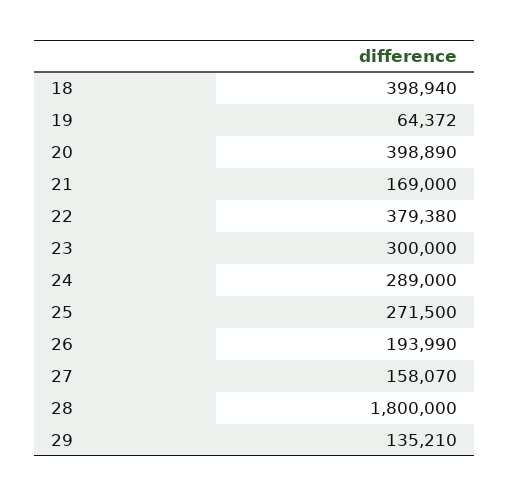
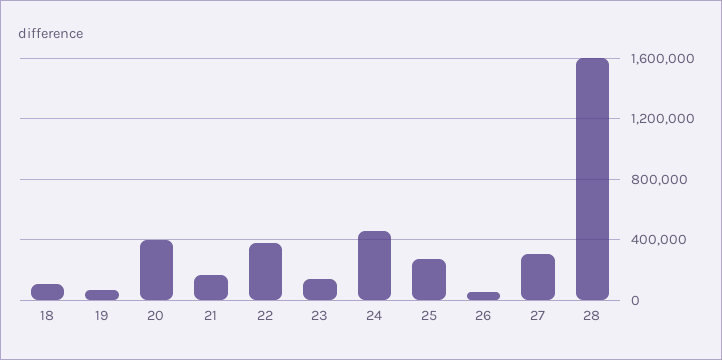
18: 398940 -> 100000
23: 300000 -> 150000
24: 289000 -> 450000
26: 193990 -> 50000
27: 158070 -> 300000
28: 1800000 -> 1600000
29: 135210 -> none

